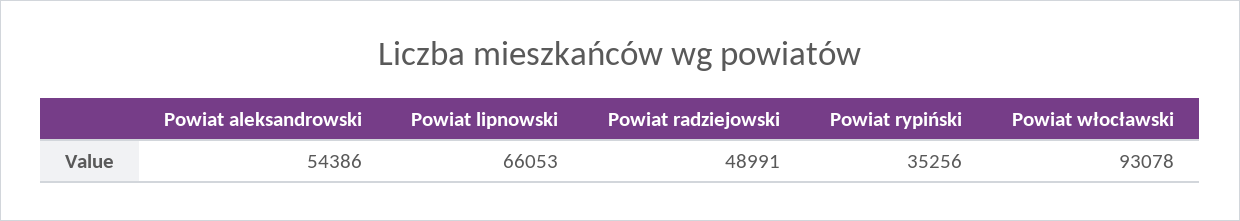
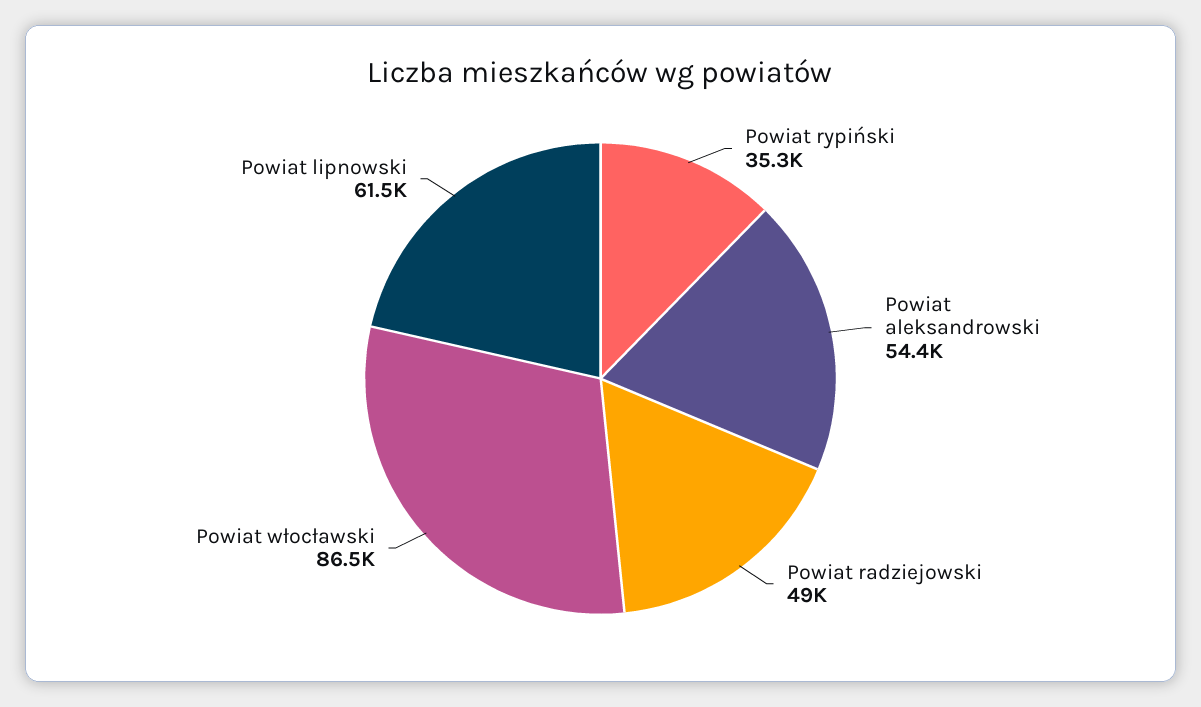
Powiat lipnowski: 66053 -> 61500
Powiat włocławski: 93078 -> 86500

